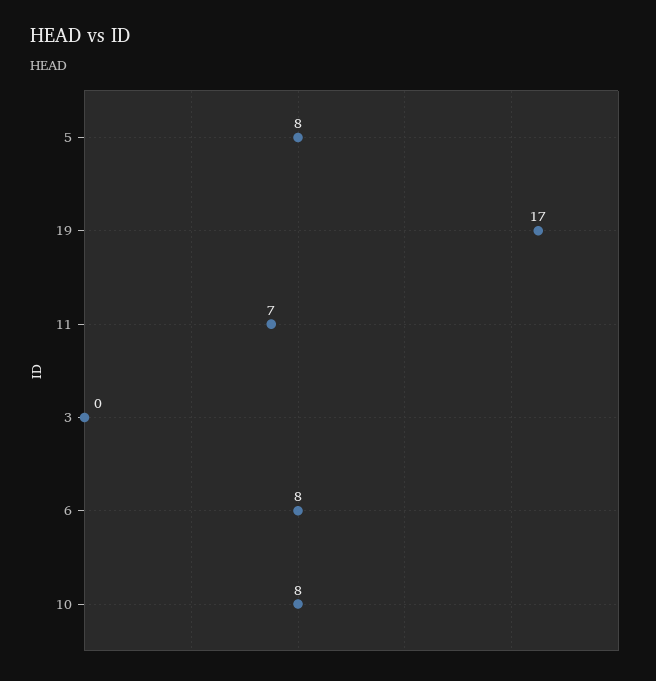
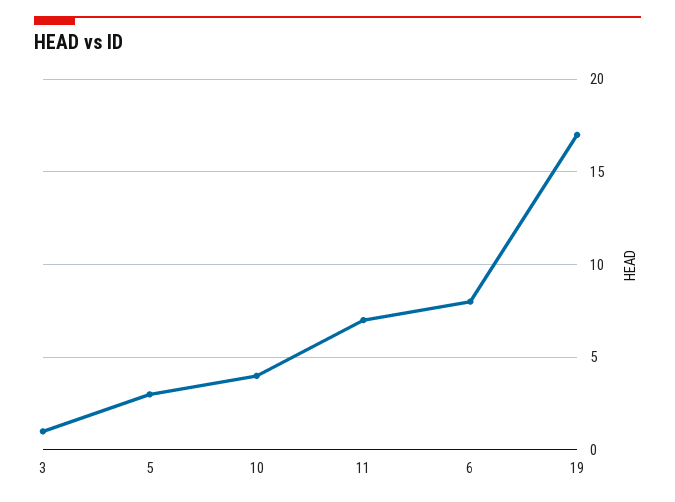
5: 8 -> 3
3: 0 -> 1
10: 8 -> 4

